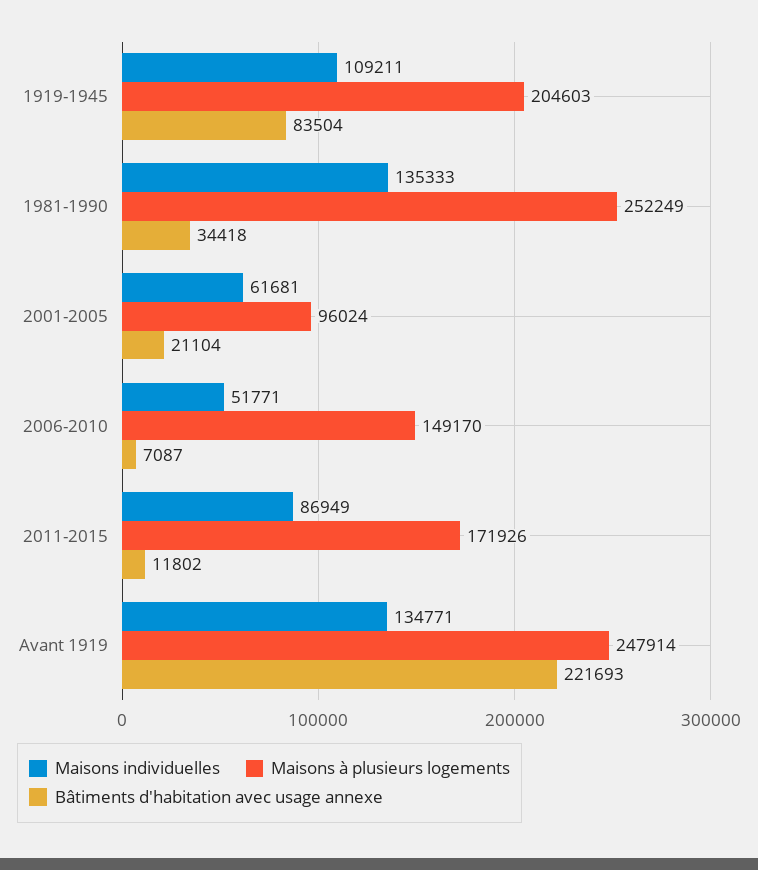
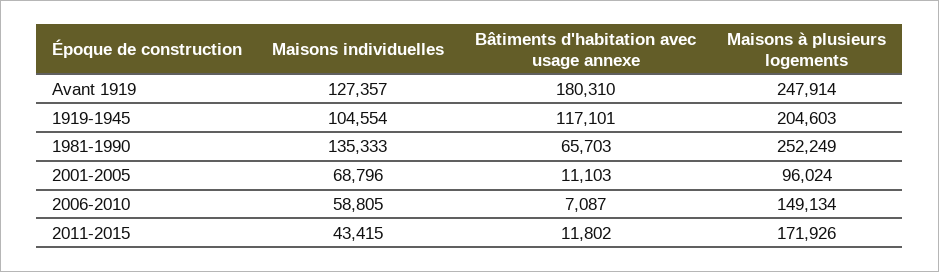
Maisons individuelles, 1919-1945: 109211 -> 104554
Bâtiments d'habitation avec usage annexe, 1919-1945: 83504 -> 117101
Bâtiments d'habitation avec usage annexe, 1981-1990: 34418 -> 65703
Maisons individuelles, 2001-2005: 61681 -> 68796
Bâtiments d'habitation avec usage annexe, 2001-2005: 21104 -> 11103
Maisons individuelles, 2006-2010: 51771 -> 58805
Maisons à plusieurs logements, 2006-2010: 149170 -> 149134
Maisons individuelles, 2011-2015: 86949 -> 43415
Maisons individuelles, Avant 1919: 134771 -> 127357
Bâtiments d'habitation avec usage annexe, Avant 1919: 221693 -> 180310

